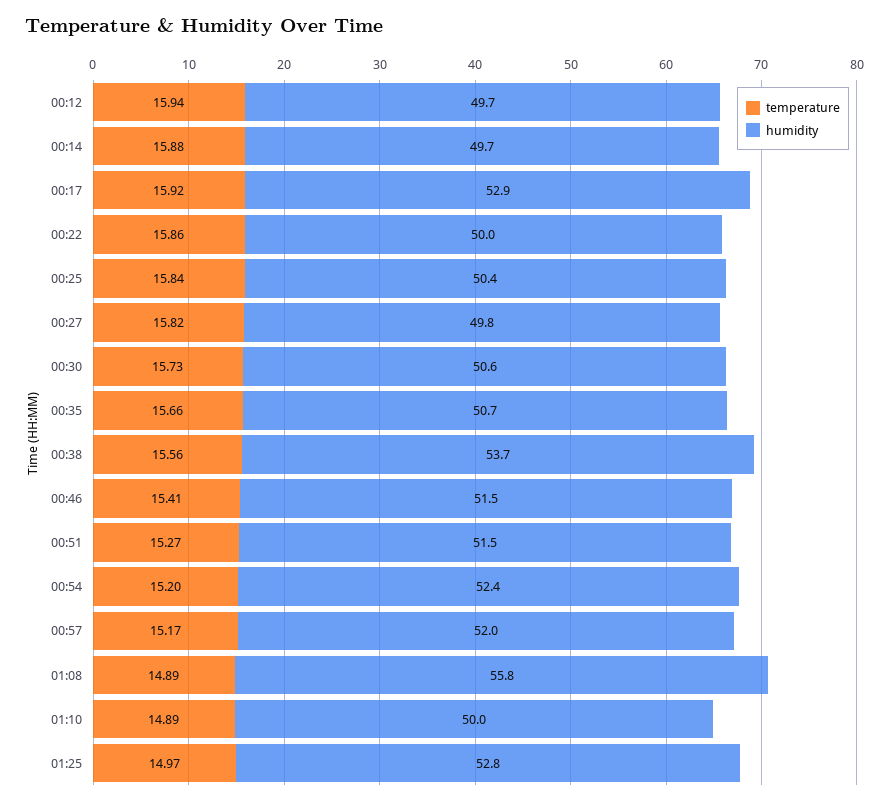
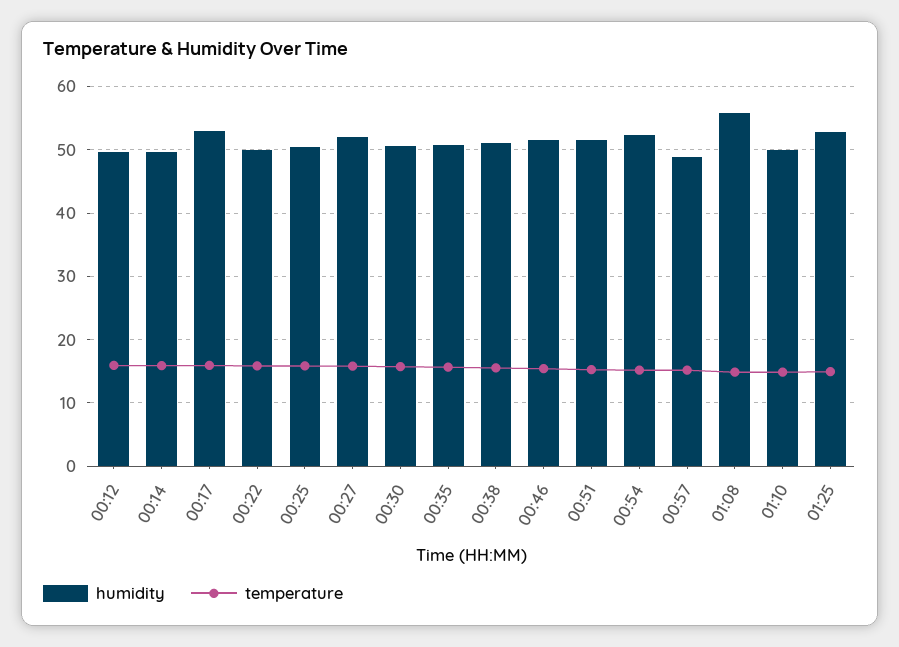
humidity, 00:27: 49.8 -> 52
humidity, 00:38: 53.7 -> 51
humidity, 00:57: 52 -> 49

